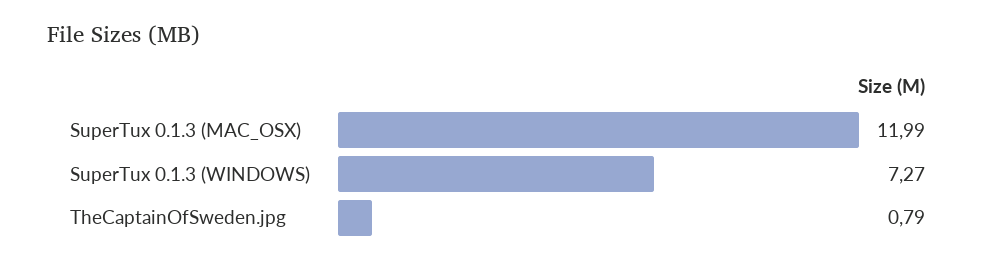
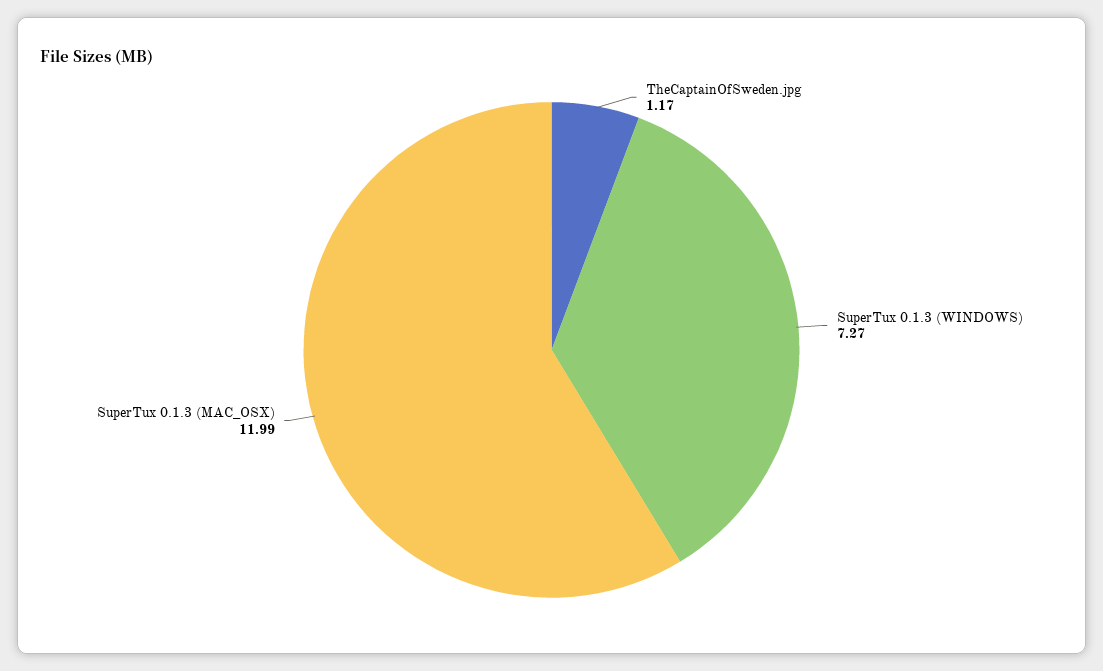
TheCaptainOfSweden.jpg: 0.79 -> 1.17

